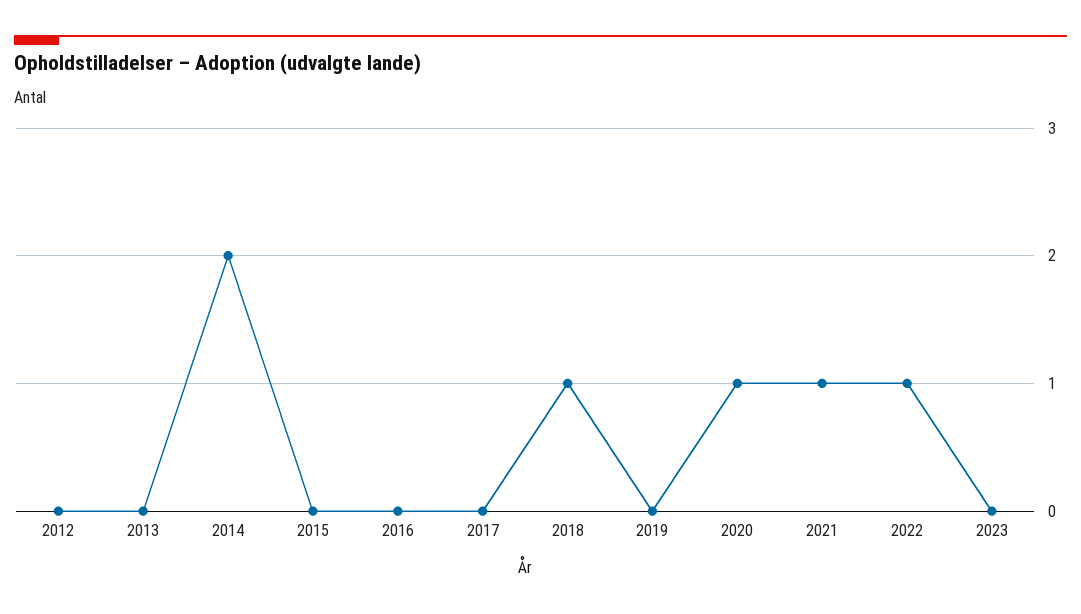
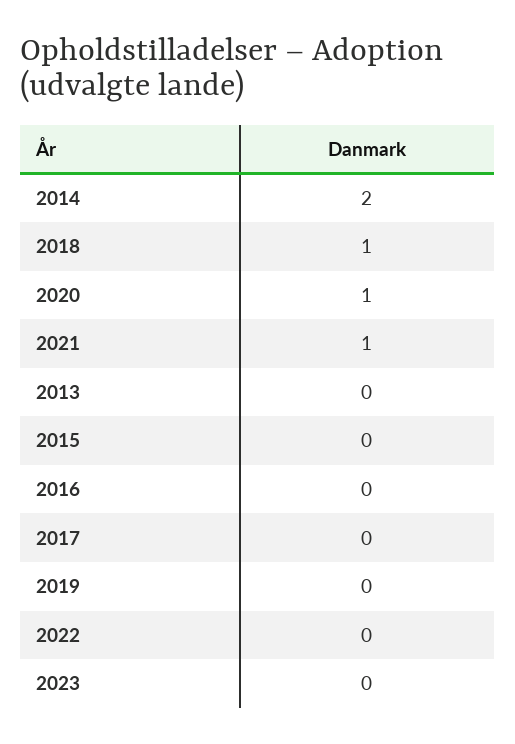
2012: 0 -> none
2022: 1 -> 0

